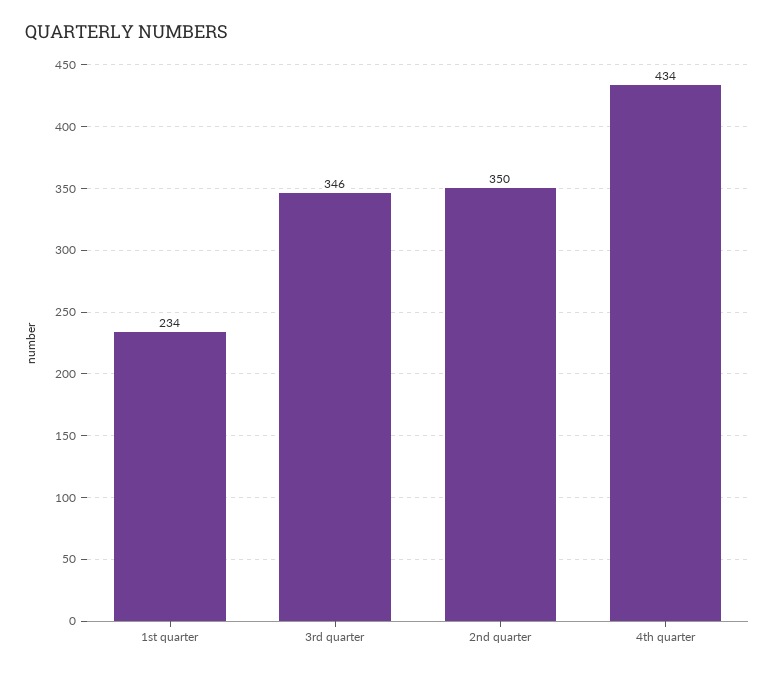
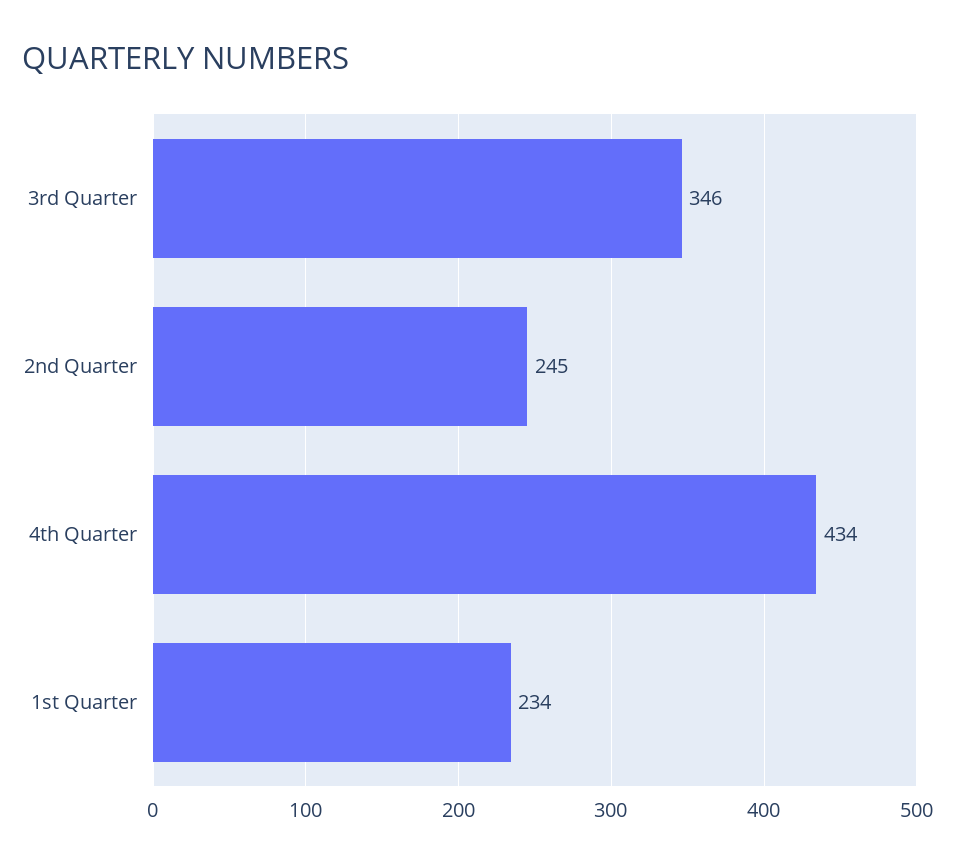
2nd quarter: 350 -> 245

